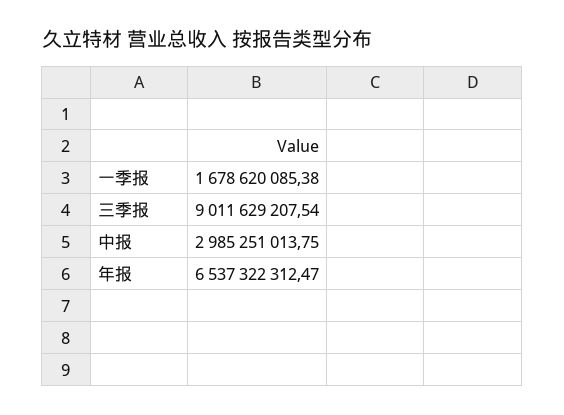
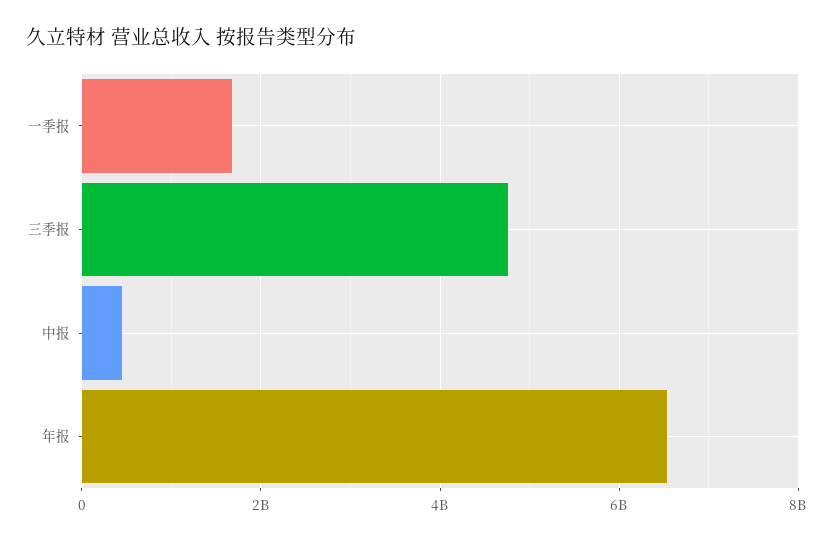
三季报: 9011629207.54 -> 4800000000
中报: 2985251013.75 -> 400000000

